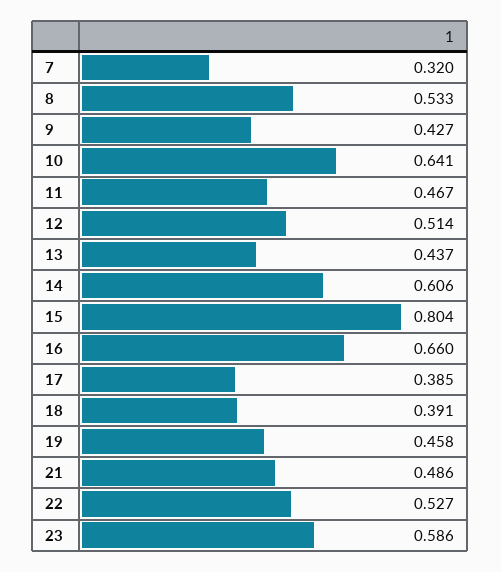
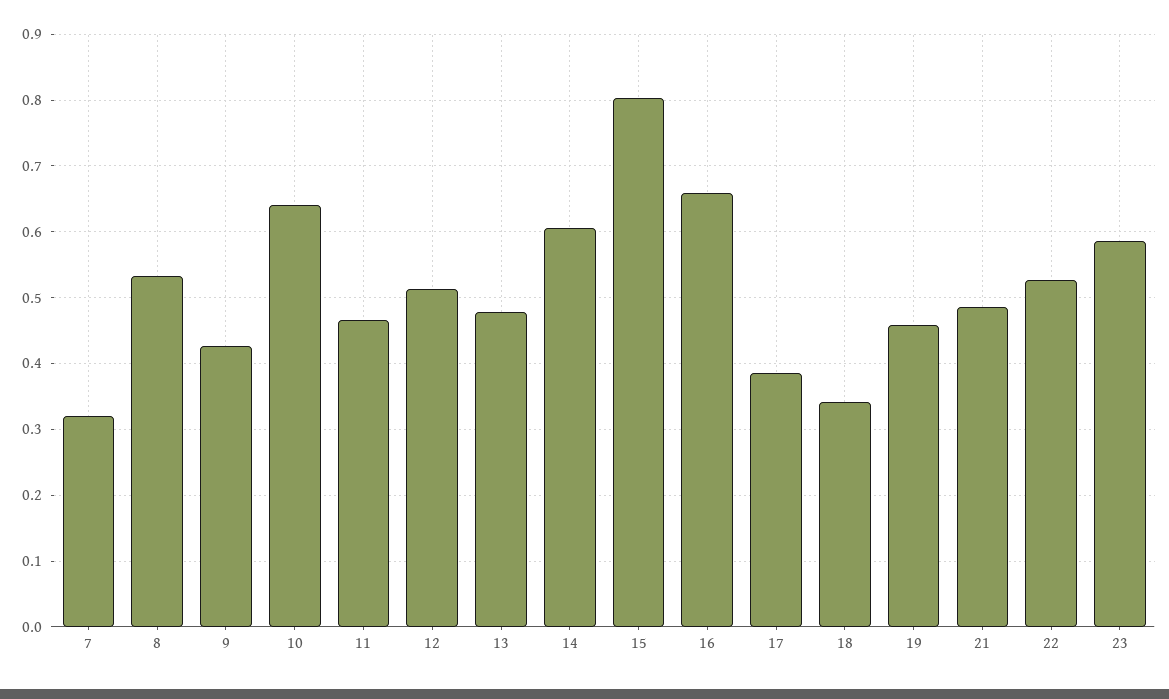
13: 0.437 -> 0.48
18: 0.391 -> 0.34

